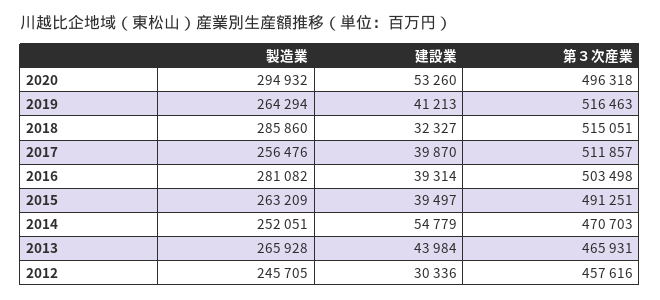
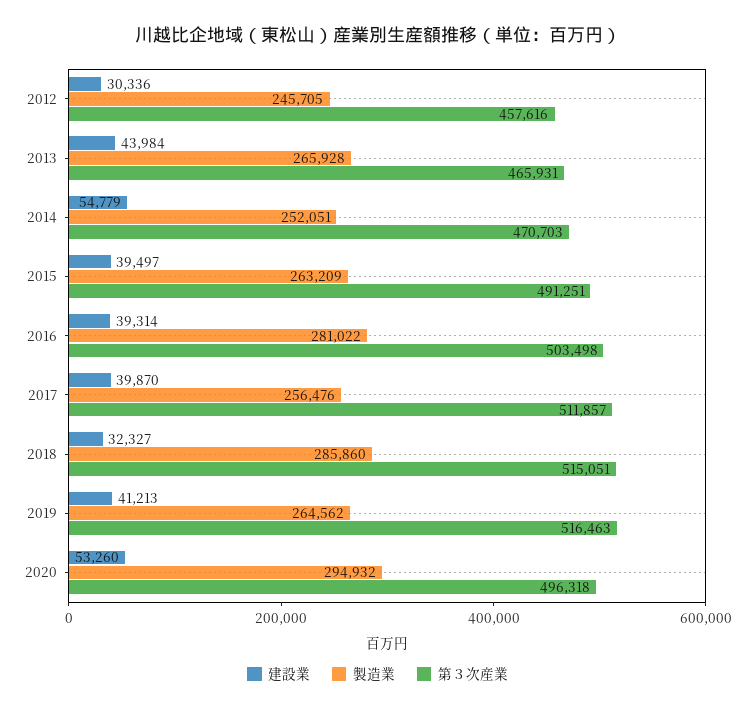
製造業, 2019: 264294 -> 264562
製造業, 2016: 281082 -> 281022

